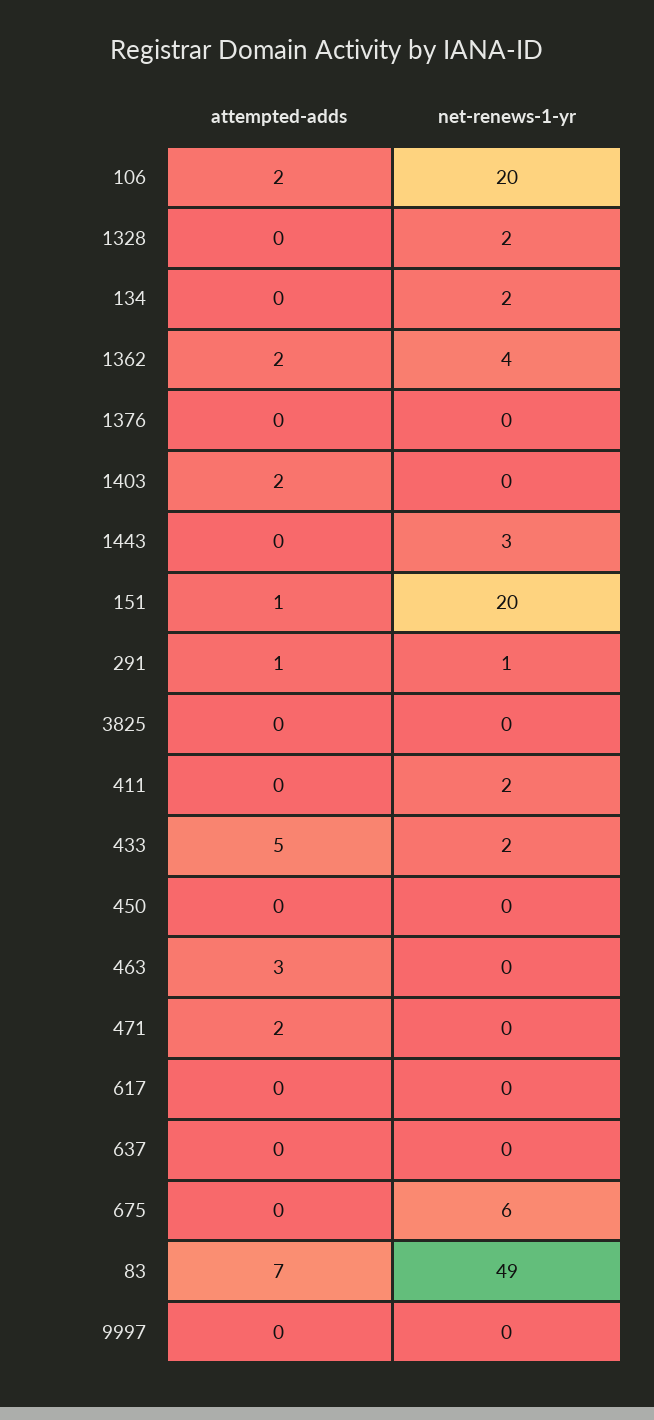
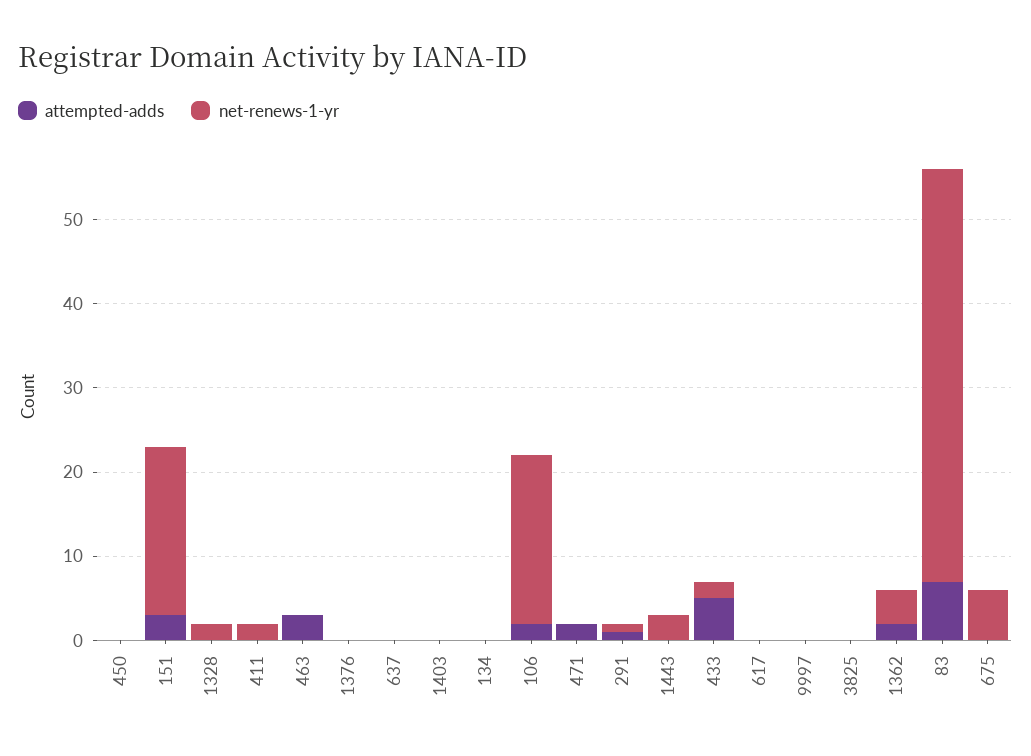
net-renews-1-yr, 134: 2 -> 0
attempted-adds, 1403: 2 -> 0
attempted-adds, 151: 1 -> 3

